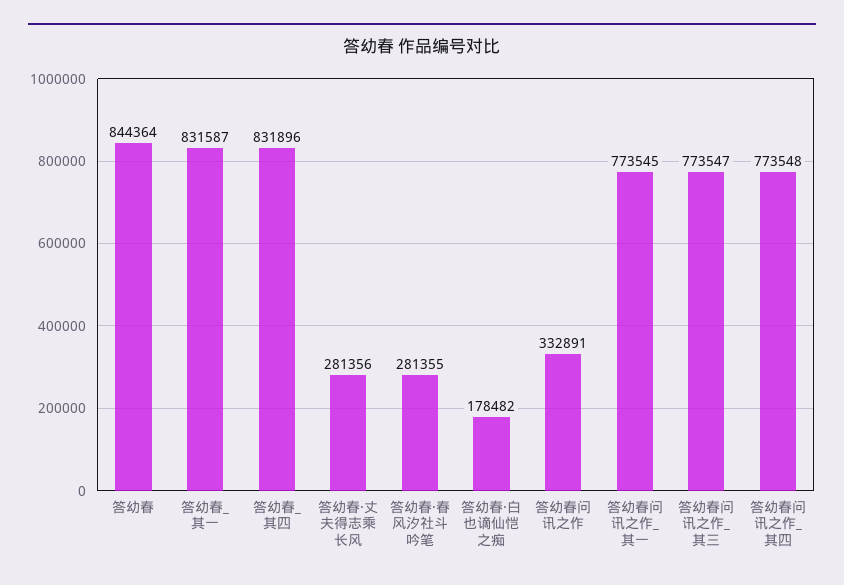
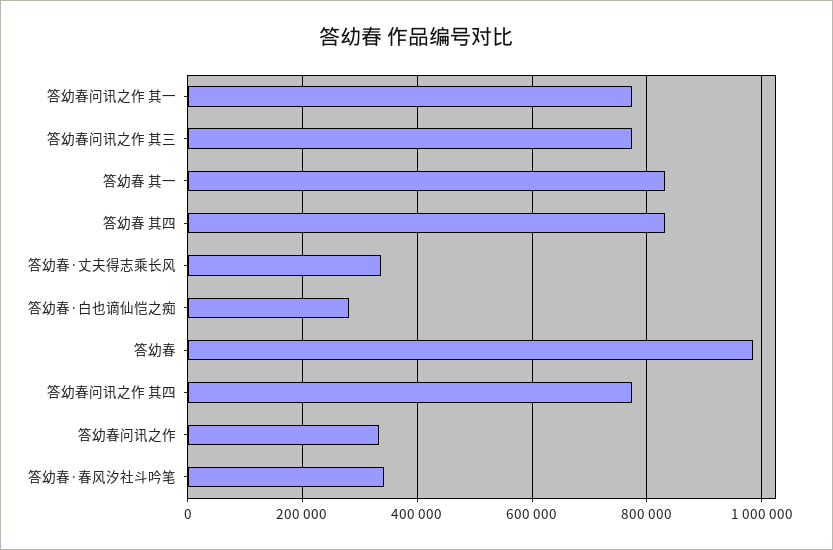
答幼春: 844364 -> 980000
答幼春·丈夫得志乘长风: 281356 -> 340000
答幼春·春风汐社斗吟笔: 281355 -> 340000
答幼春·白也谪仙恺之痴: 178482 -> 280000

